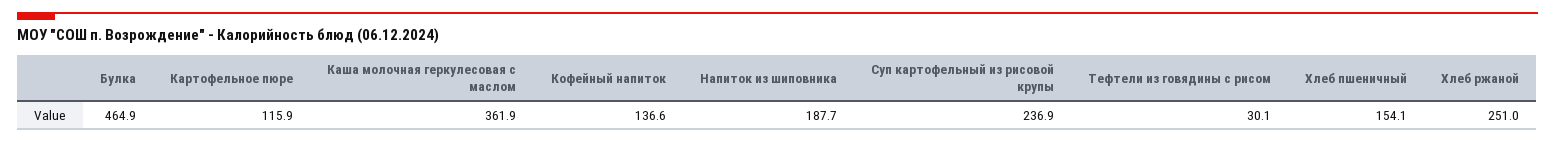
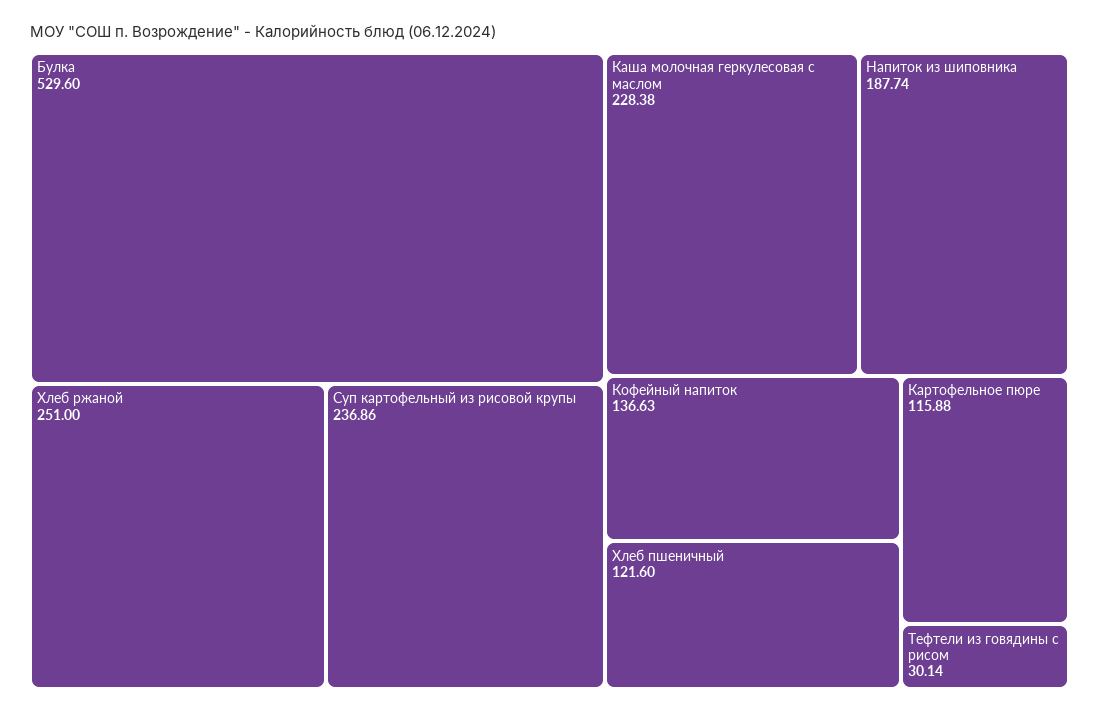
Булка: 464.9 -> 529.6
Каша молочная геркулесовая с маслом: 361.9 -> 228.38
Хлеб пшеничный: 154.1 -> 121.6

